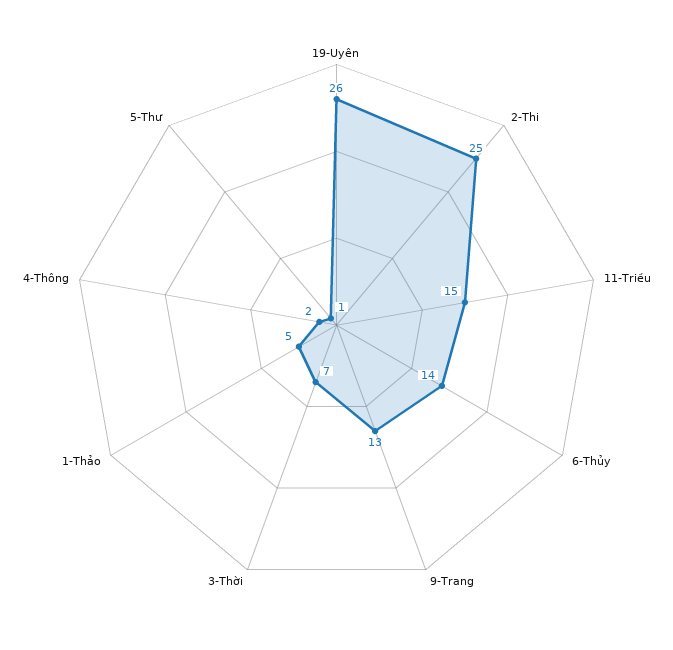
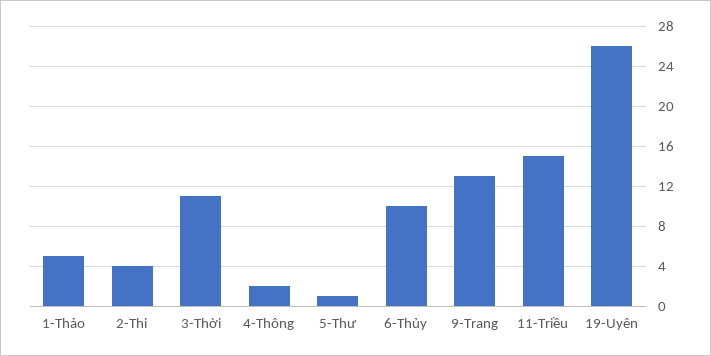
2-Thi: 25 -> 4
6-Thủy: 14 -> 10
3-Thời: 7 -> 11

